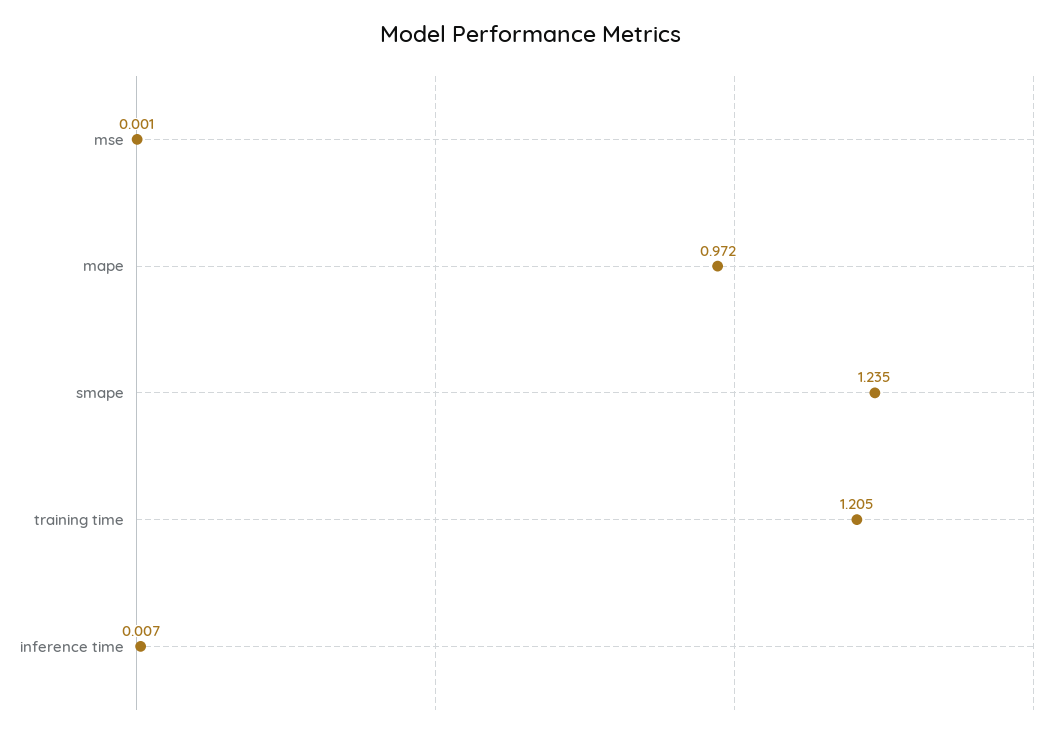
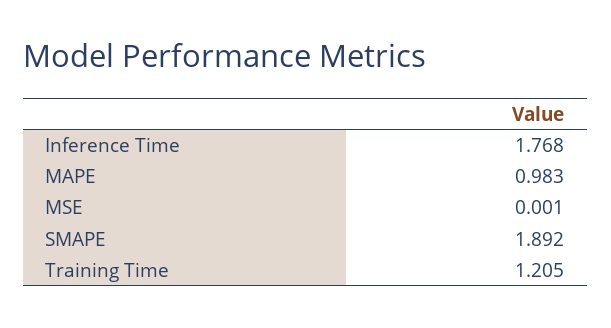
mape: 0.972 -> 0.983
smape: 1.235 -> 1.892
inference time: 0.007 -> 1.768

